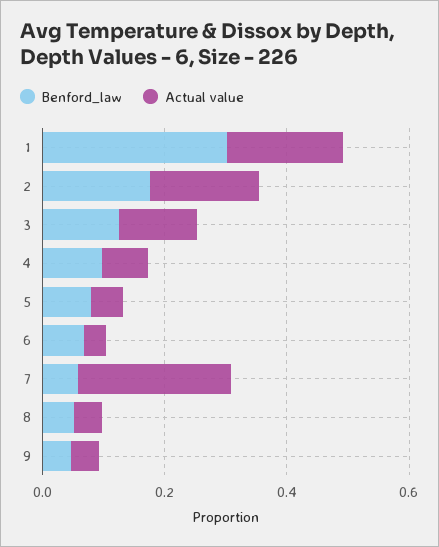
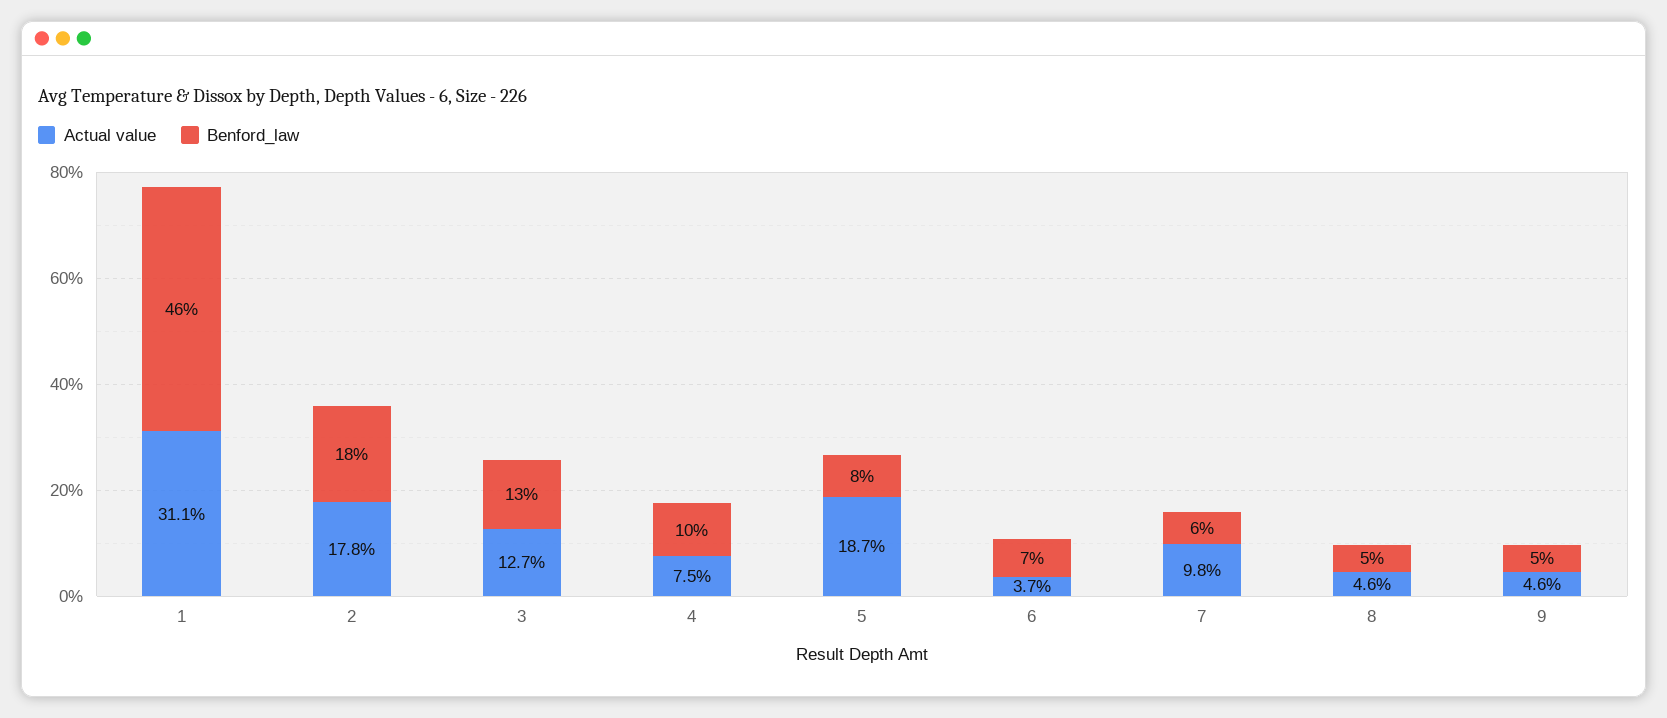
Benford_law, 1: 0.3 -> 0.46
Actual value, 1: 0.2 -> 0.311
Actual value, 5: 0.05 -> 0.187
Actual value, 7: 0.25 -> 0.098

